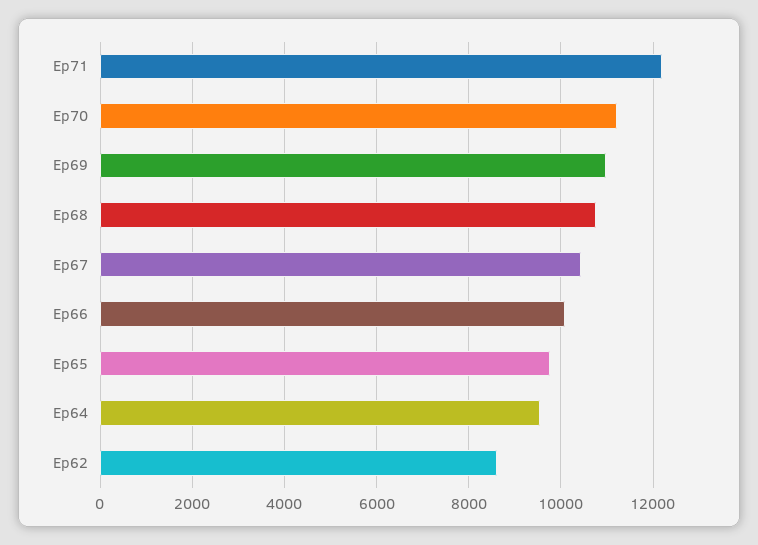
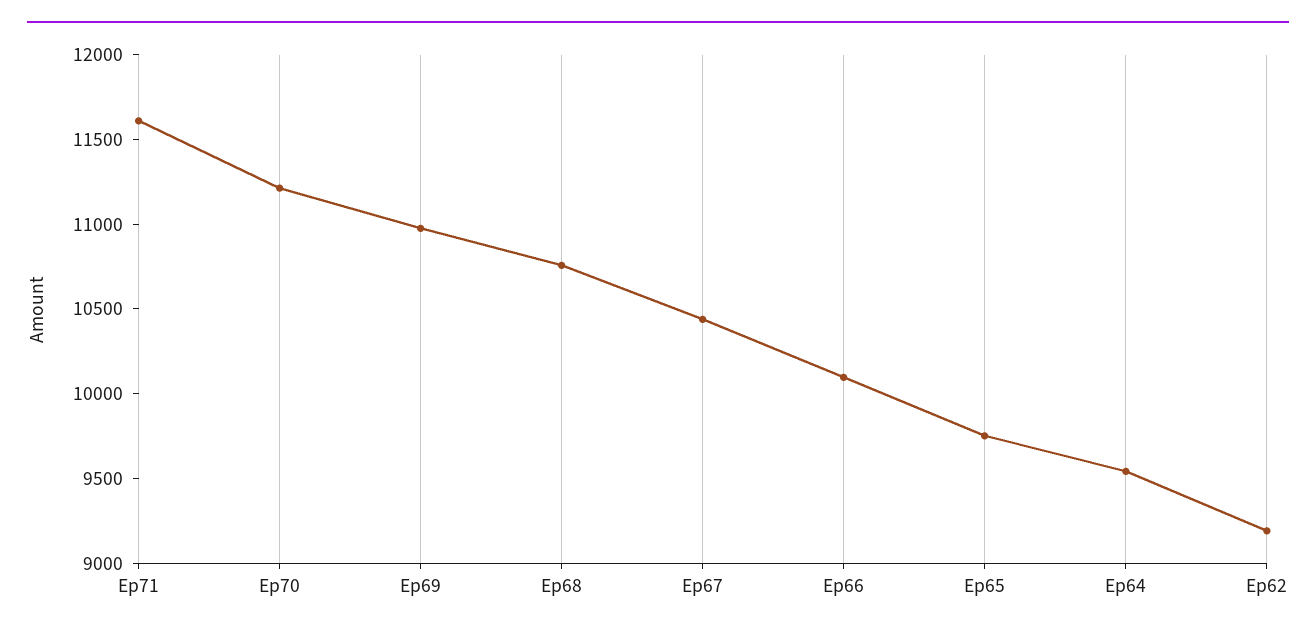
Ep71: 12200 -> 11600
Ep62: 8600 -> 9200

